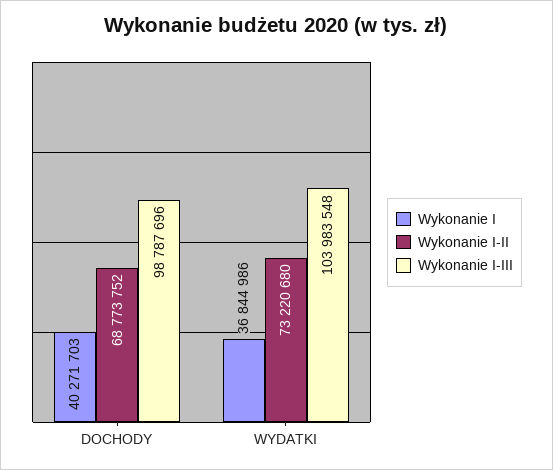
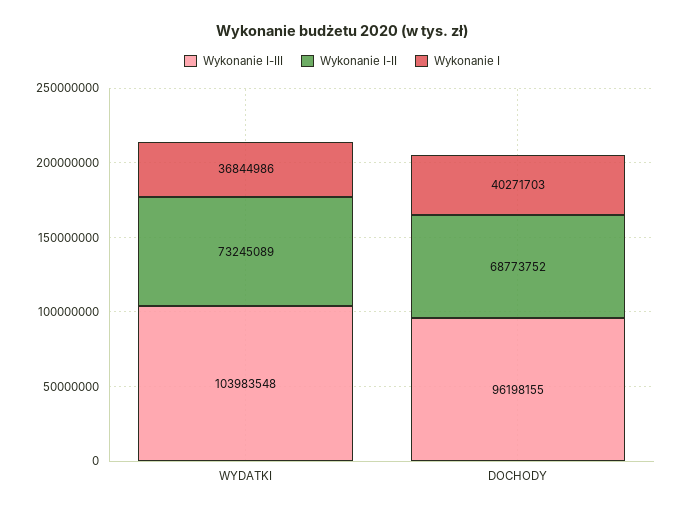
Wykonanie I-III, DOCHODY: 98787696 -> 96198155
Wykonanie I-II, WYDATKI: 73220680 -> 73245089

